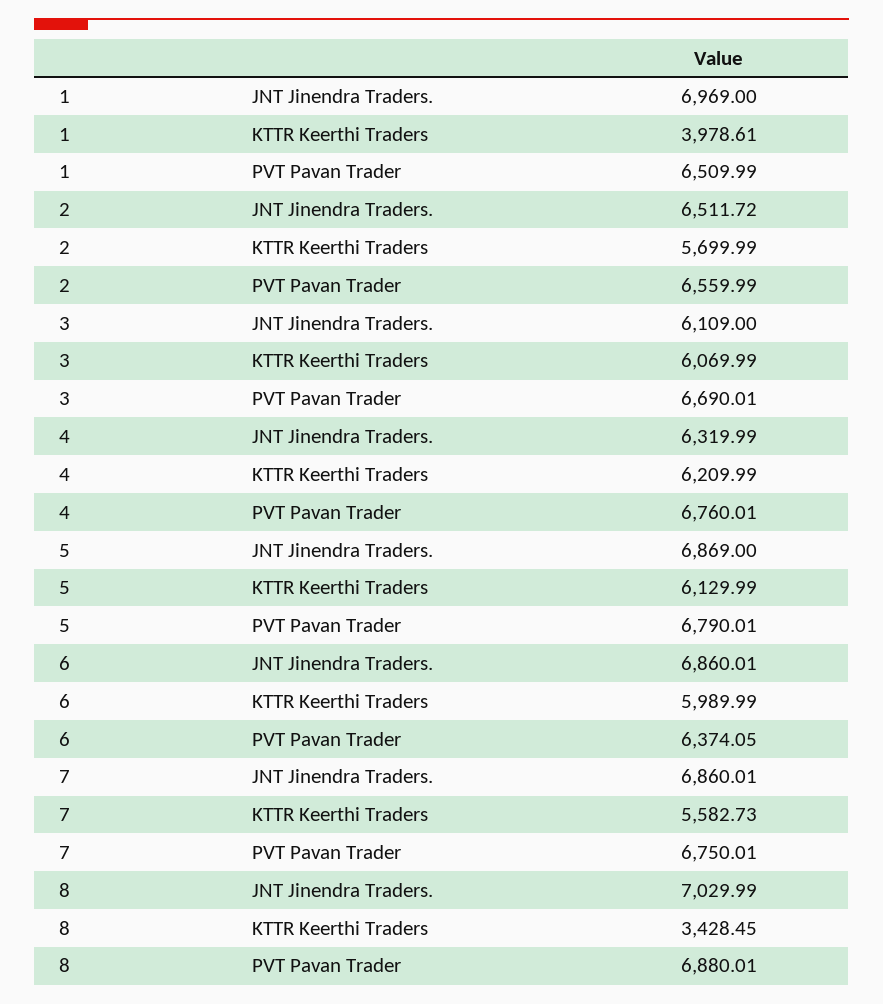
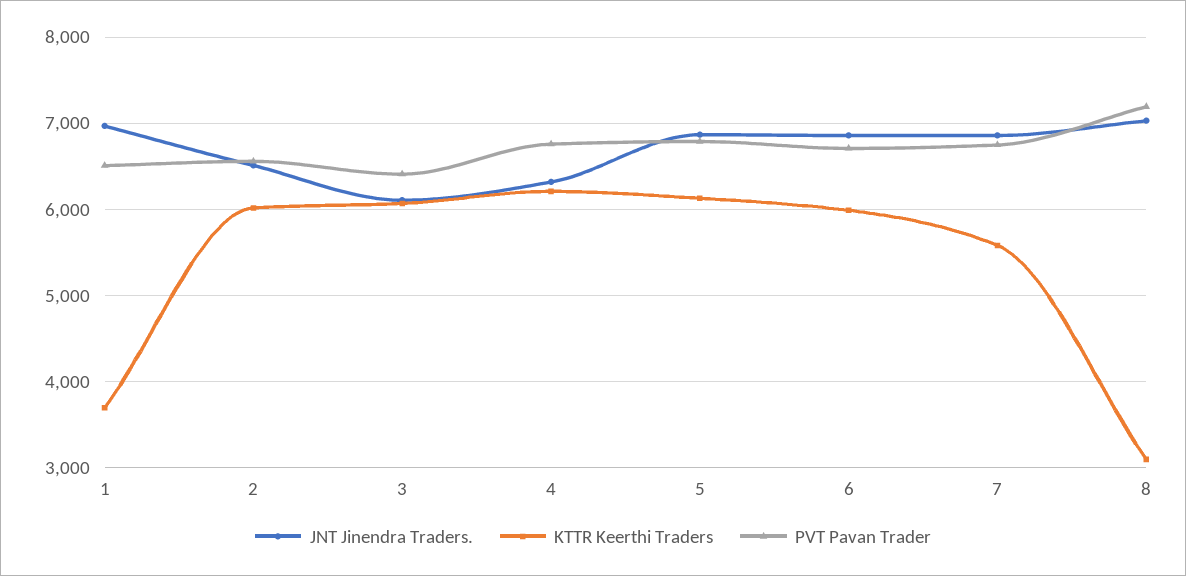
KTTR Keerthi Traders, 1: 3978.61 -> 3700
KTTR Keerthi Traders, 2: 5699.99 -> 6000
PVT Pavan Trader, 3: 6690.01 -> 6400
PVT Pavan Trader, 6: 6374.05 -> 6700
KTTR Keerthi Traders, 8: 3428.45 -> 3100
PVT Pavan Trader, 8: 6880.01 -> 7200

